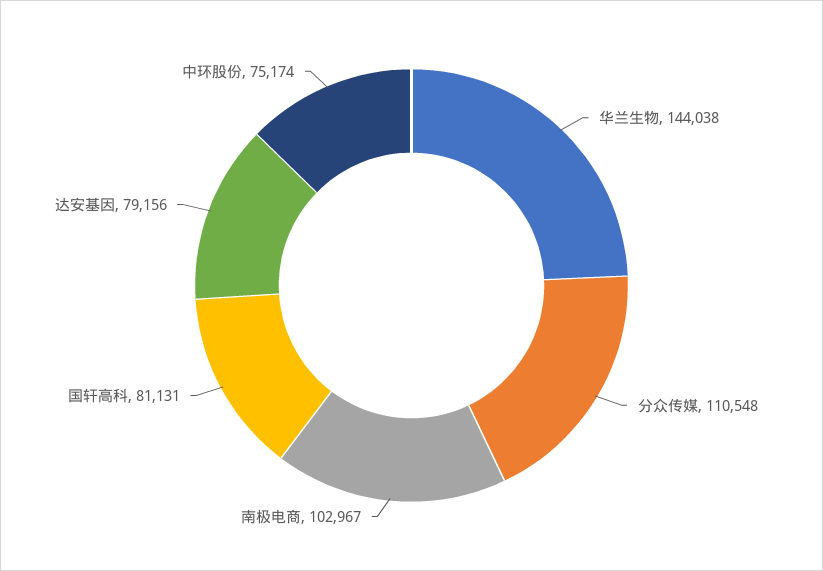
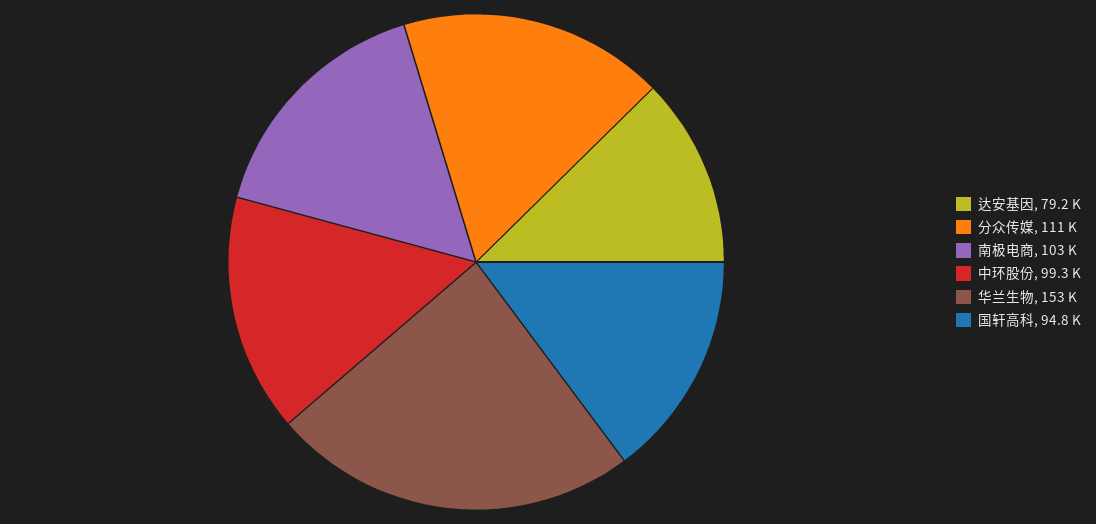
华兰生物: 144038 -> 153000
国轩高科: 81131 -> 94800
中环股份: 75174 -> 99300

